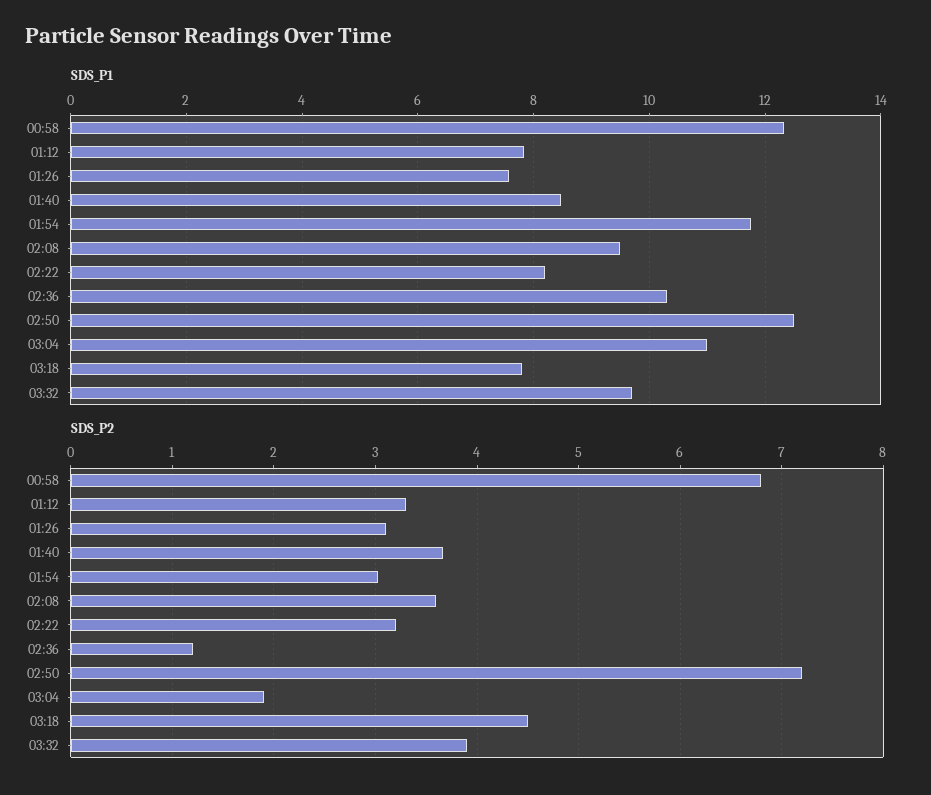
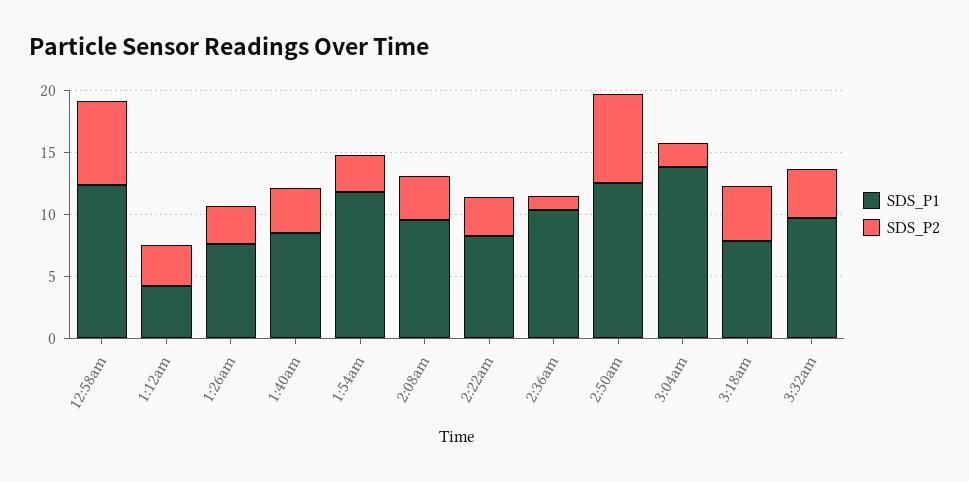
SDS_P1, 01:12: 7.8 -> 4
SDS_P1, 03:04: 11 -> 14

